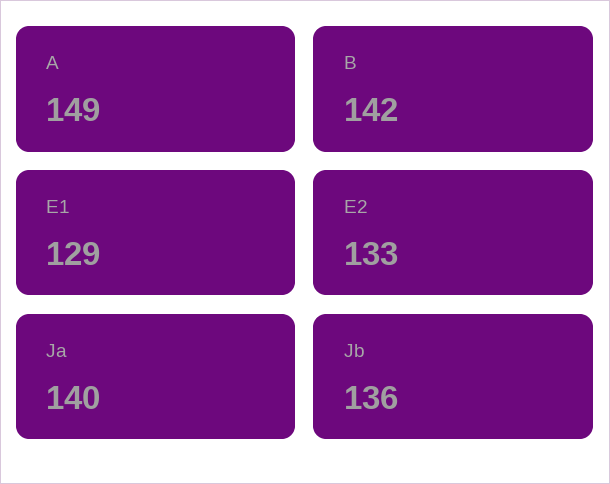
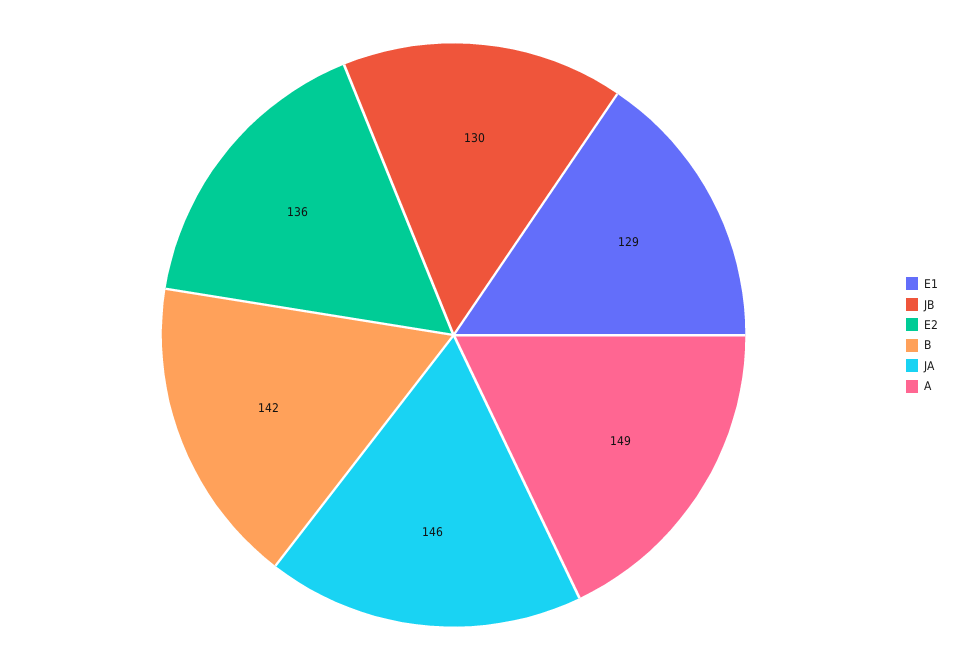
E2: 133 -> 136
Ja: 140 -> 146
Jb: 136 -> 130

